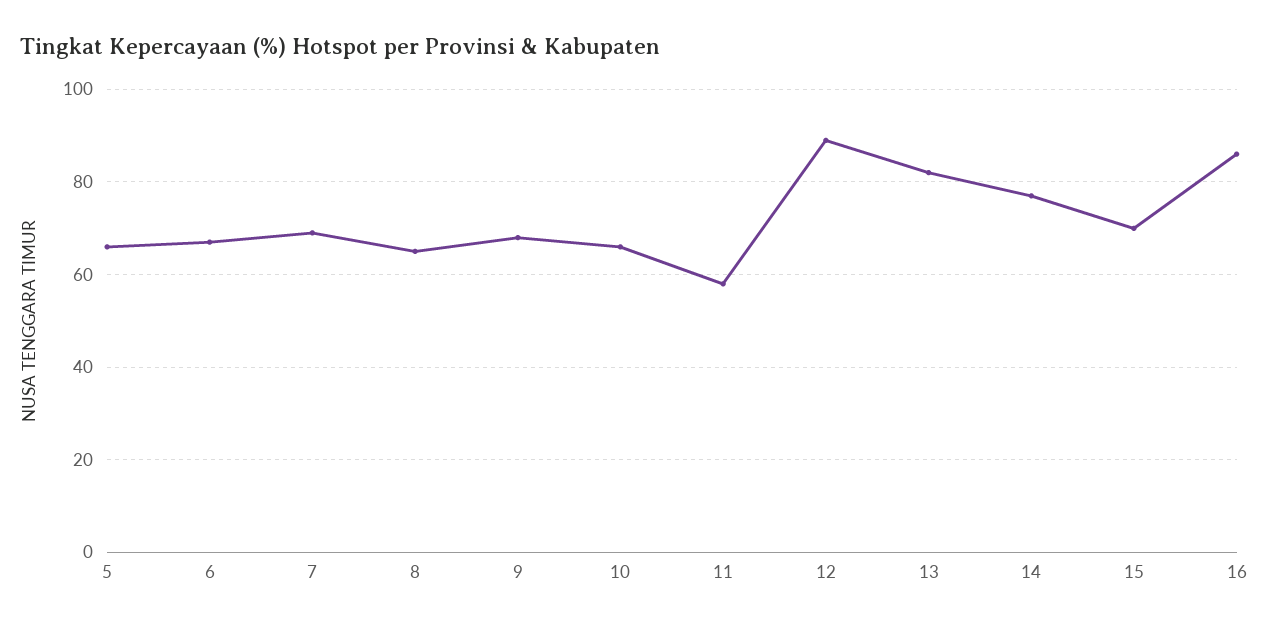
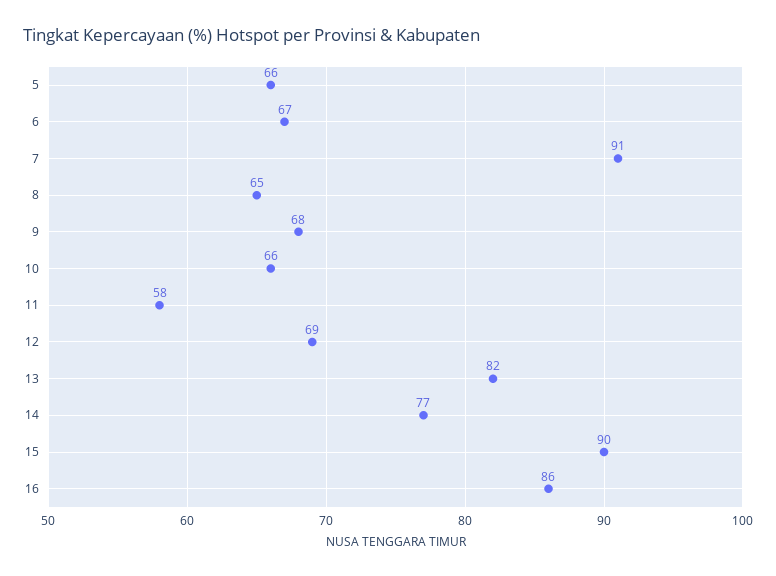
7: 70 -> 91
12: 90 -> 69
15: 70 -> 90

